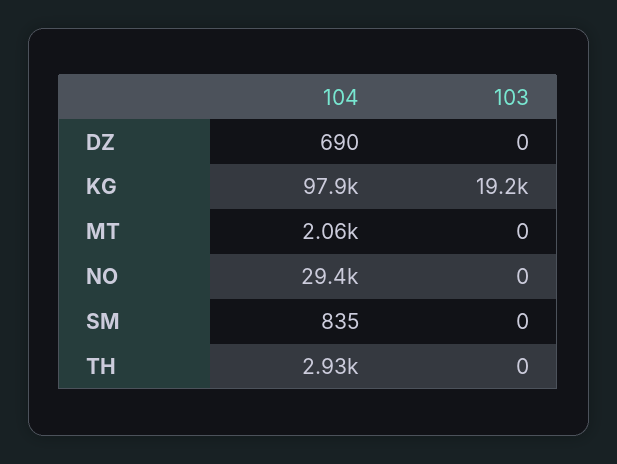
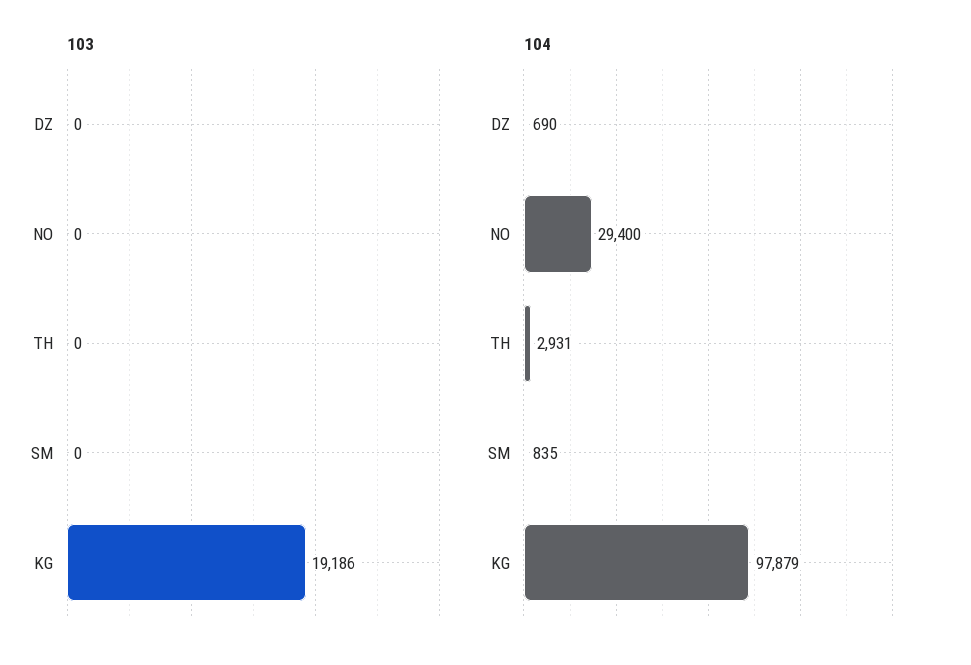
104, MT: 2060 -> none
103, MT: 0 -> none

